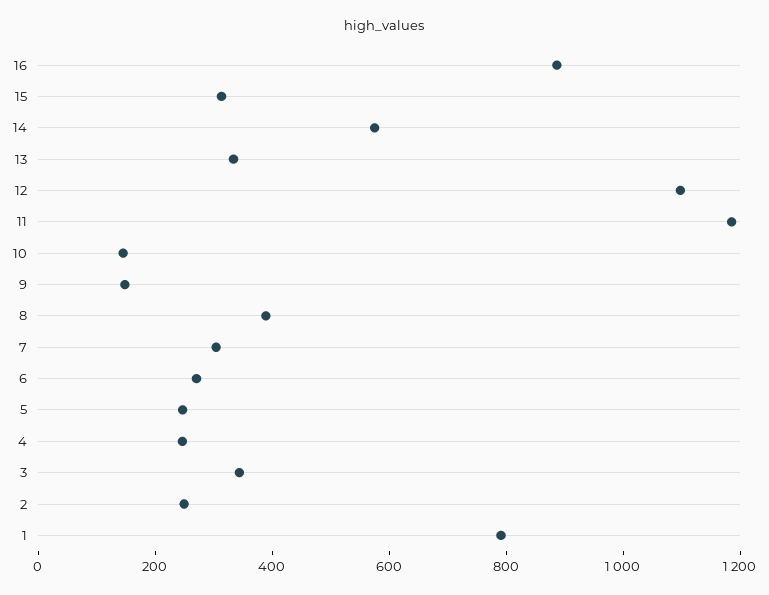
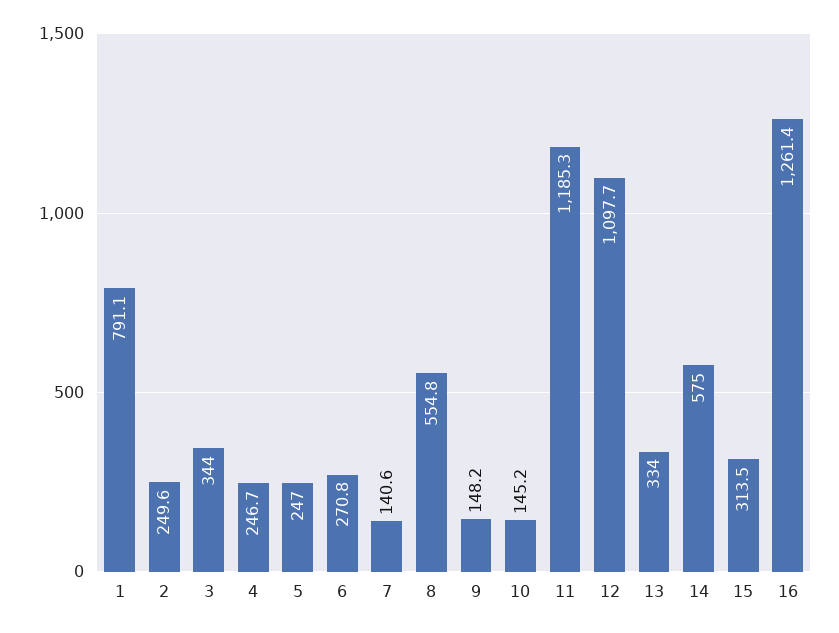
16: 900 -> 1261.4
8: 400 -> 554.8
7: 300 -> 140.6

